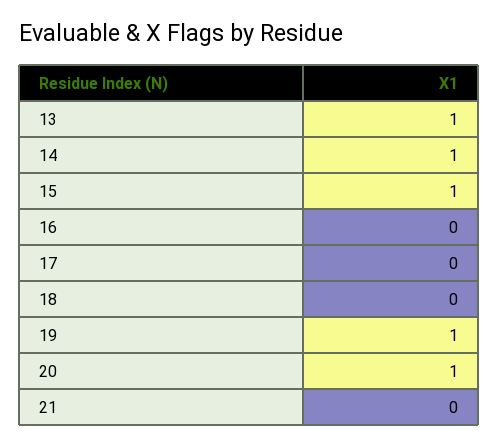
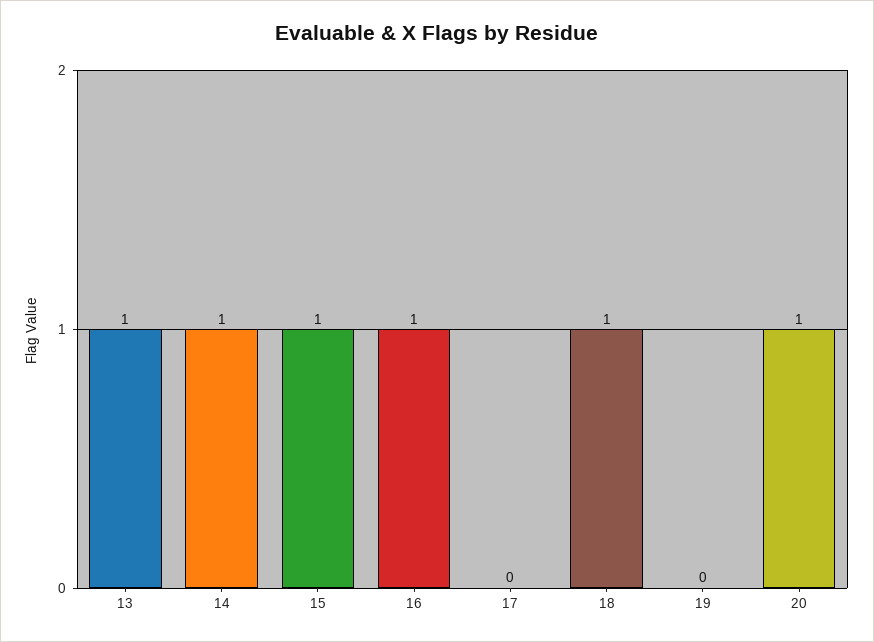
16: 0 -> 1
18: 0 -> 1
19: 1 -> 0
21: 0 -> none

